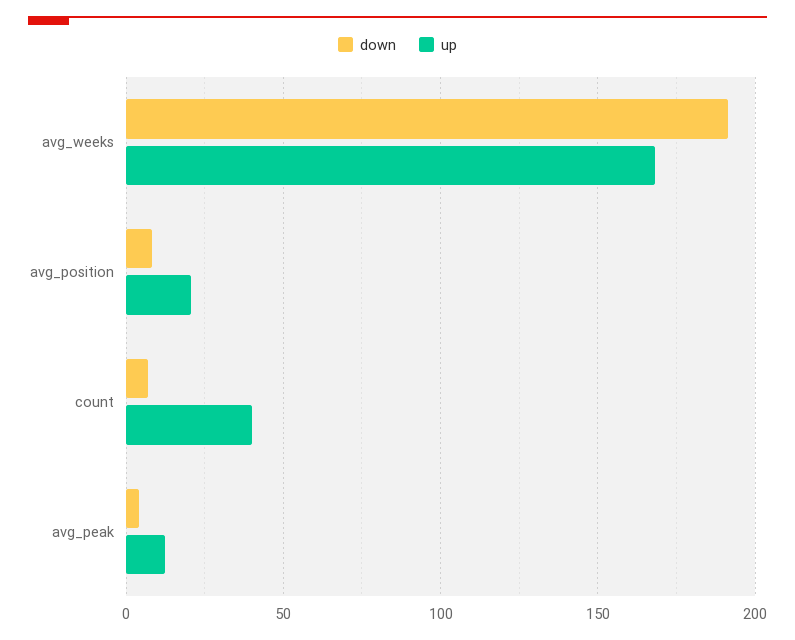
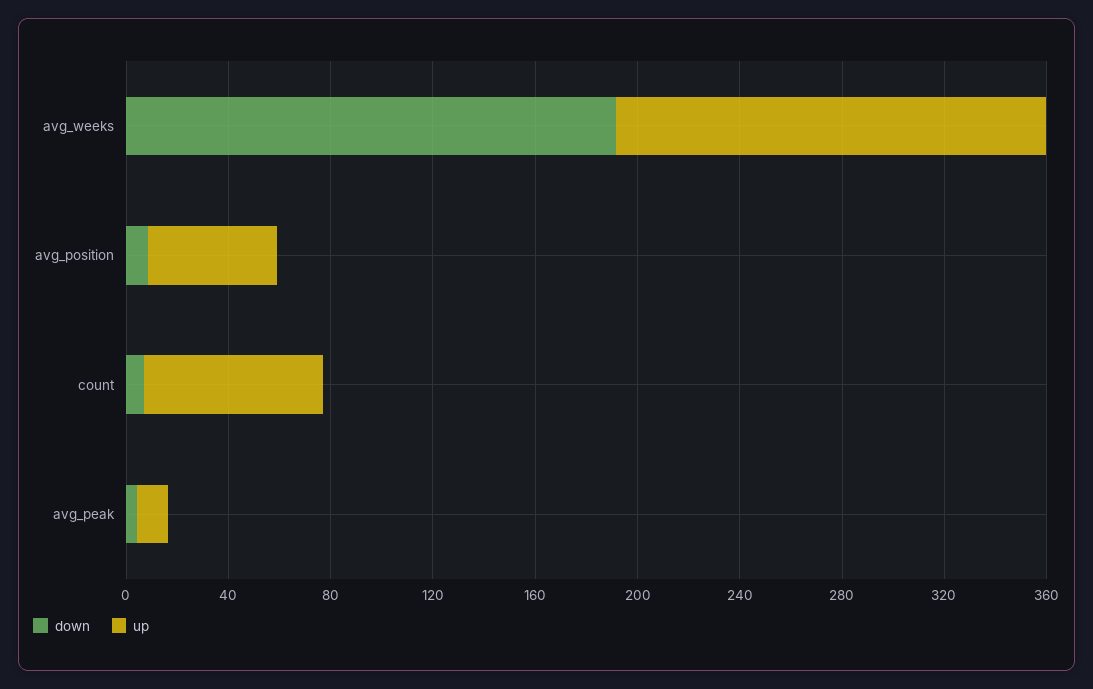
up, avg_position: 20 -> 50
up, count: 40 -> 70

